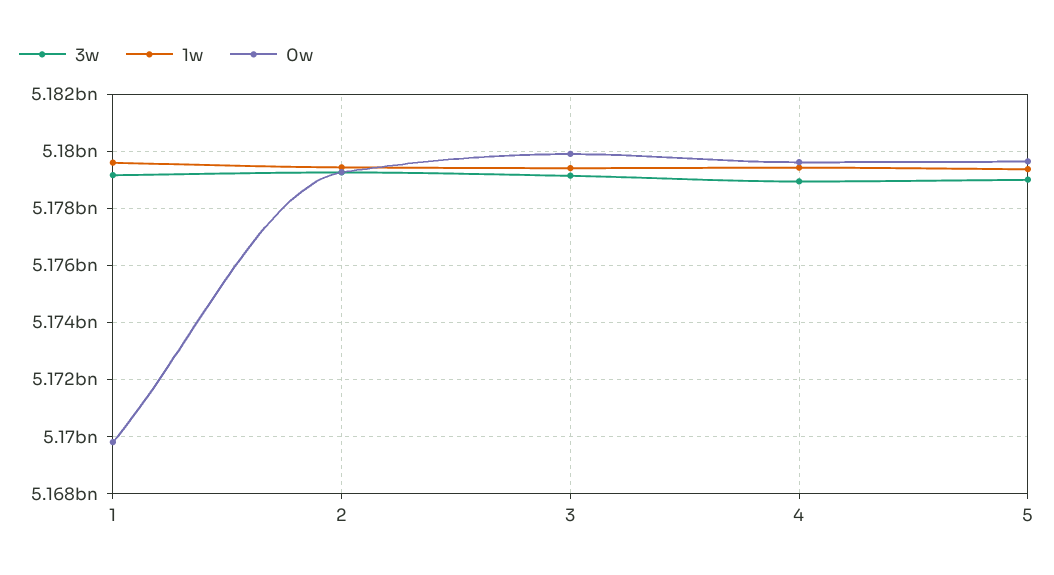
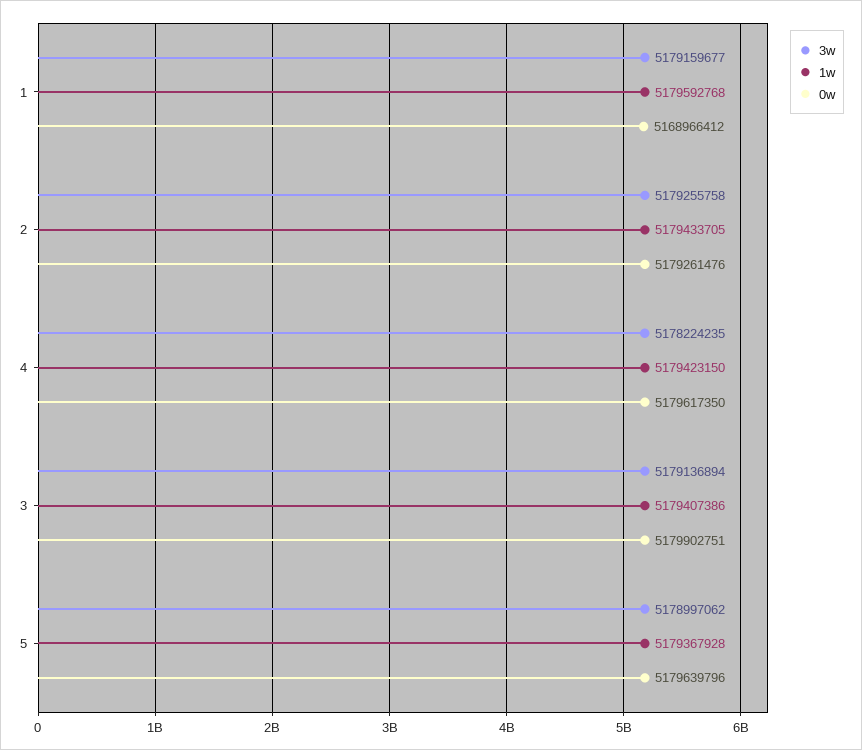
0w, 1: 5169750000 -> 5168966412
3w, 4: 5179000000 -> 5178224235

